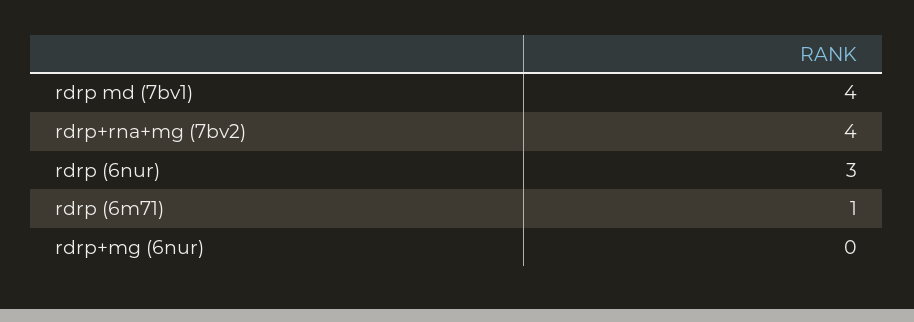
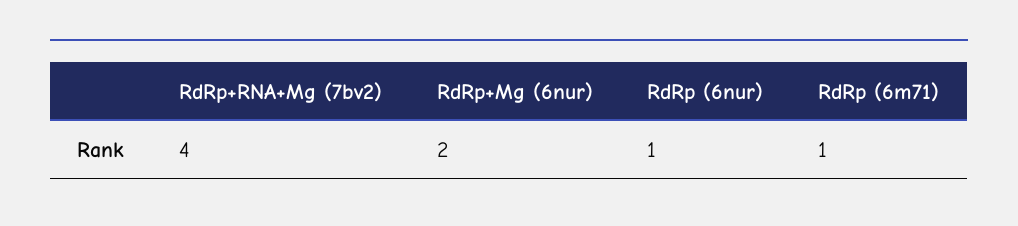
rdrp md (7bv1): 4 -> none
rdrp (6nur): 3 -> 1
rdrp+mg (6nur): 0 -> 2

